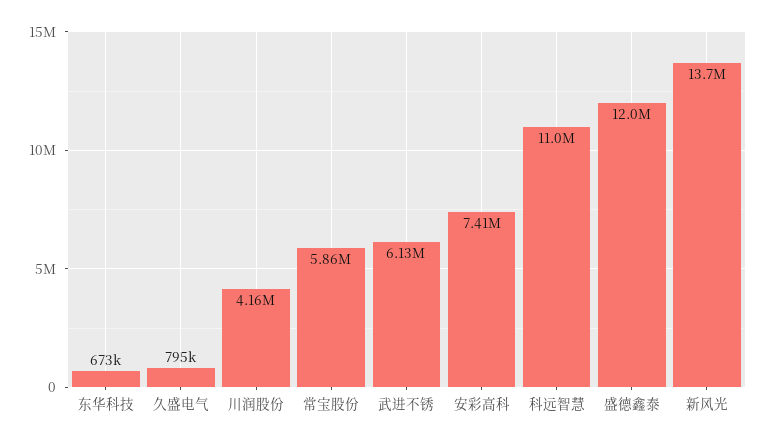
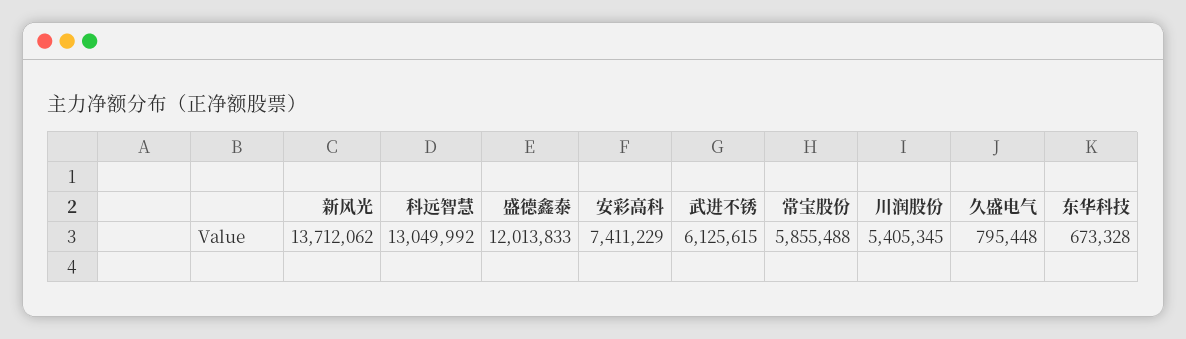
川润股份: 4160000 -> 5405345
科远智慧: 11000000 -> 13049992

